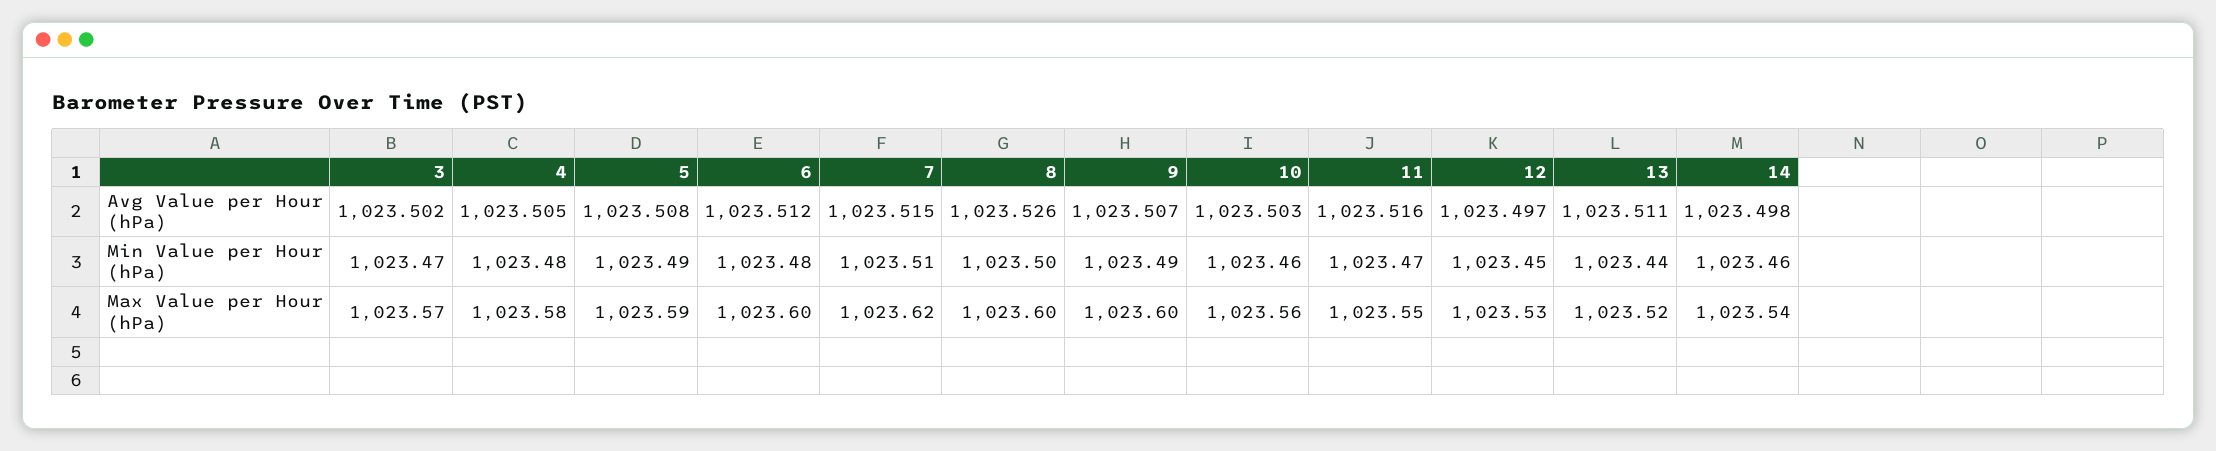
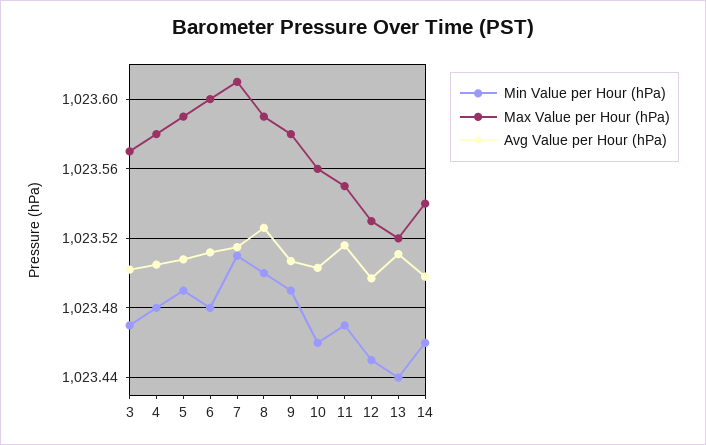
Max Value per Hour (hPa), 7: 1023.62 -> 1023.61
Max Value per Hour (hPa), 8: 1023.6 -> 1023.59
Max Value per Hour (hPa), 9: 1023.6 -> 1023.58

